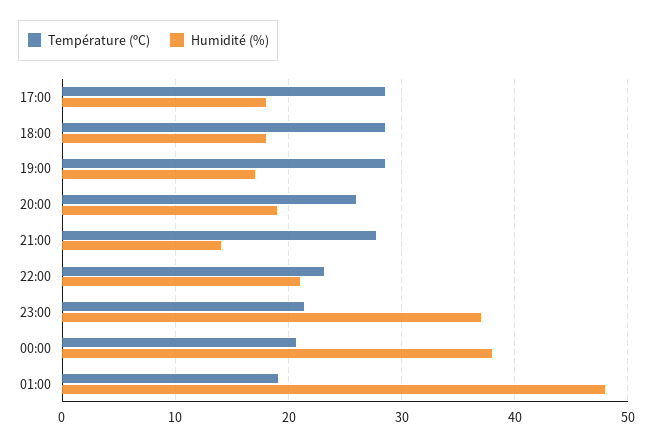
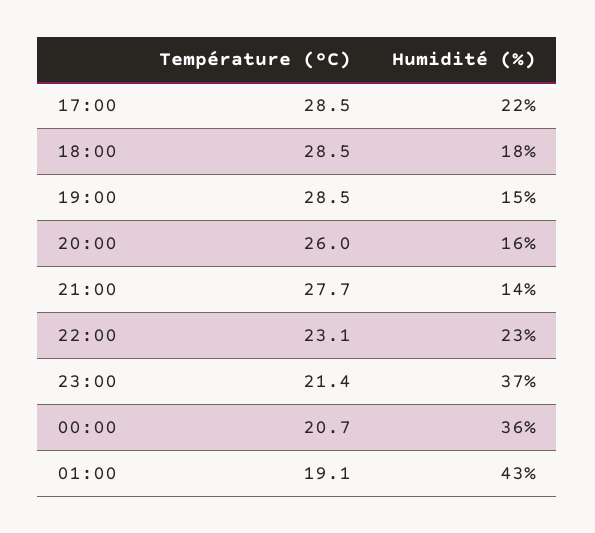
Humidité (%), 17:00: 18 -> 22
Humidité (%), 19:00: 17 -> 15
Humidité (%), 20:00: 19 -> 16
Humidité (%), 22:00: 21 -> 23
Humidité (%), 00:00: 38 -> 36
Humidité (%), 01:00: 48 -> 43

